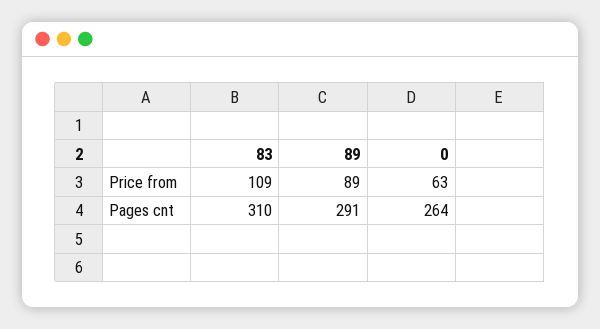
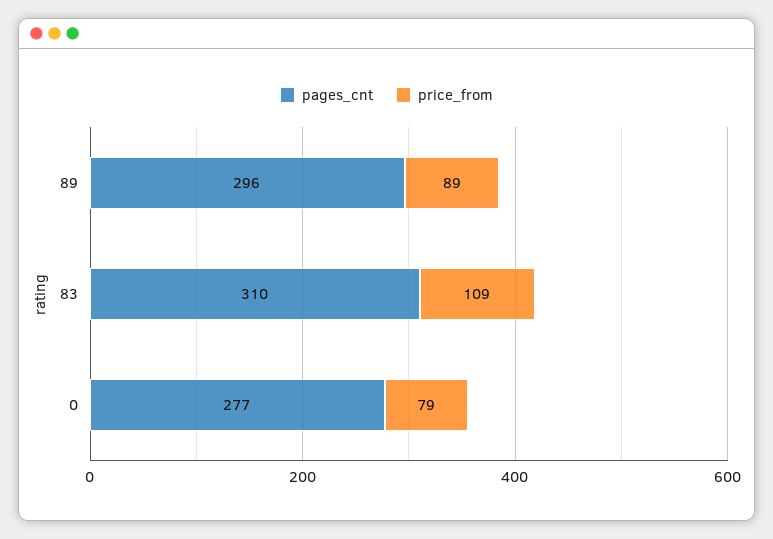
Price from, 0: 63 -> 79
Pages cnt, 89: 291 -> 296
Pages cnt, 0: 264 -> 277

